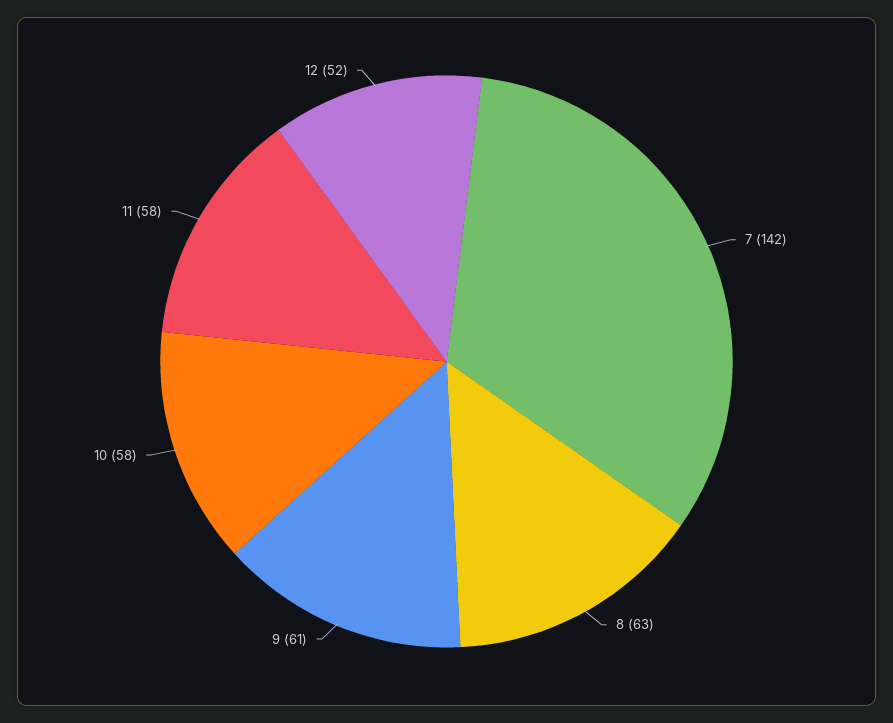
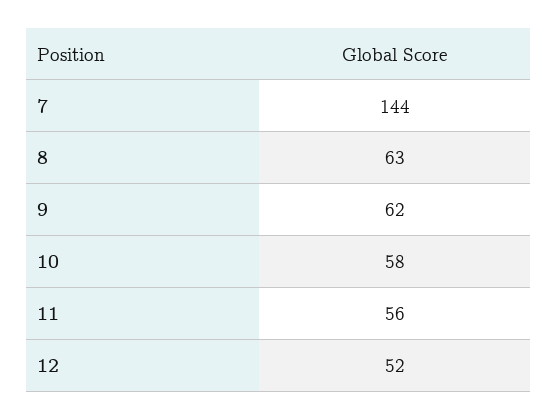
7: 142 -> 144
9: 61 -> 62
11: 58 -> 56

